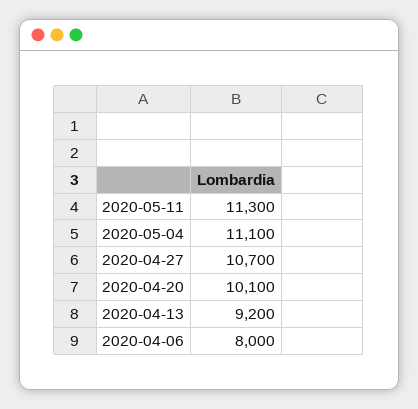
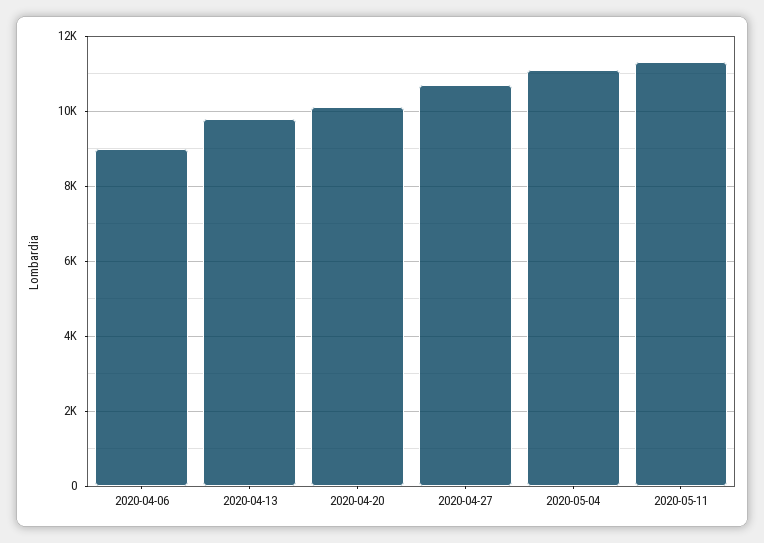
2020-04-13: 9200 -> 9800
2020-04-06: 8000 -> 9000

